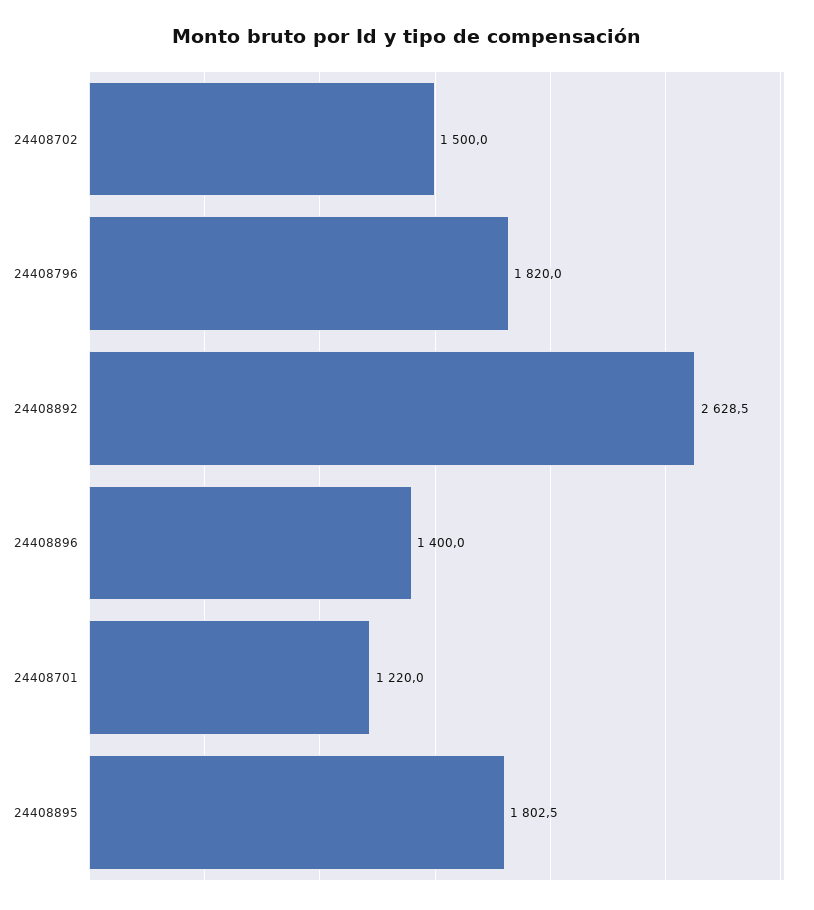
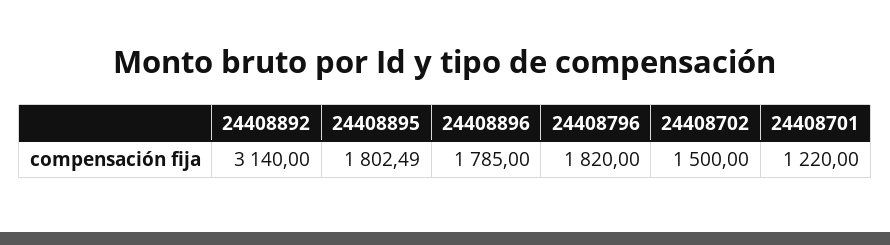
24408892: 2628.5 -> 3140
24408896: 1400 -> 1785

